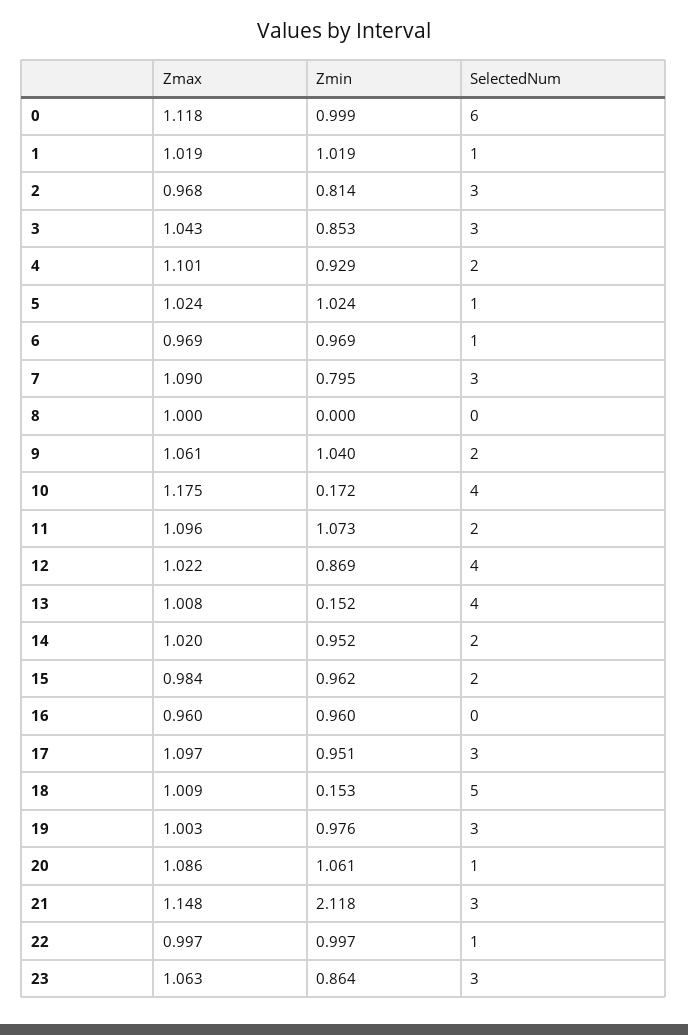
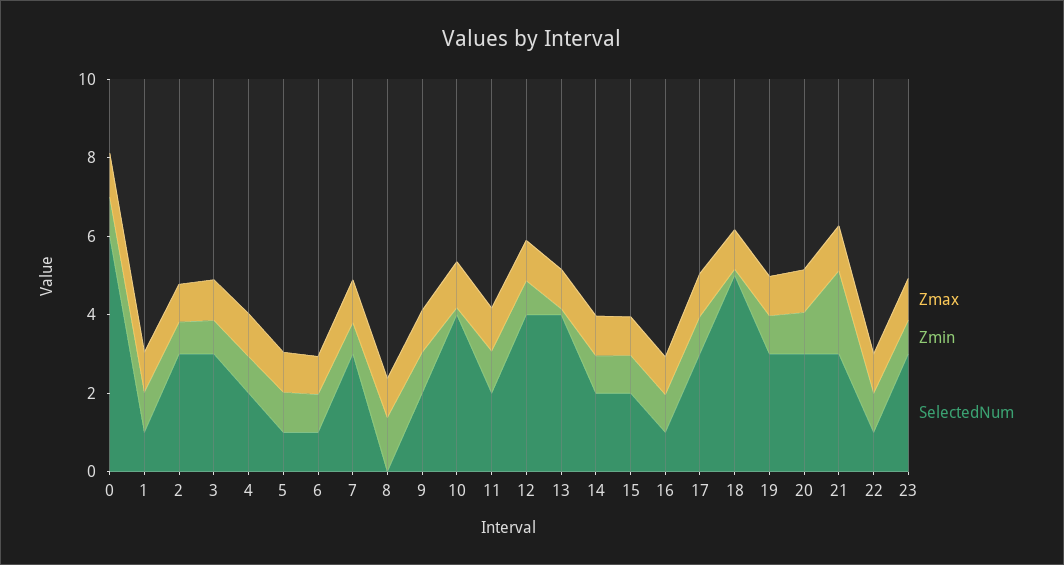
Zmin, 8: 0 -> 1.5
SelectedNum, 16: 0 -> 1
SelectedNum, 20: 1 -> 3

